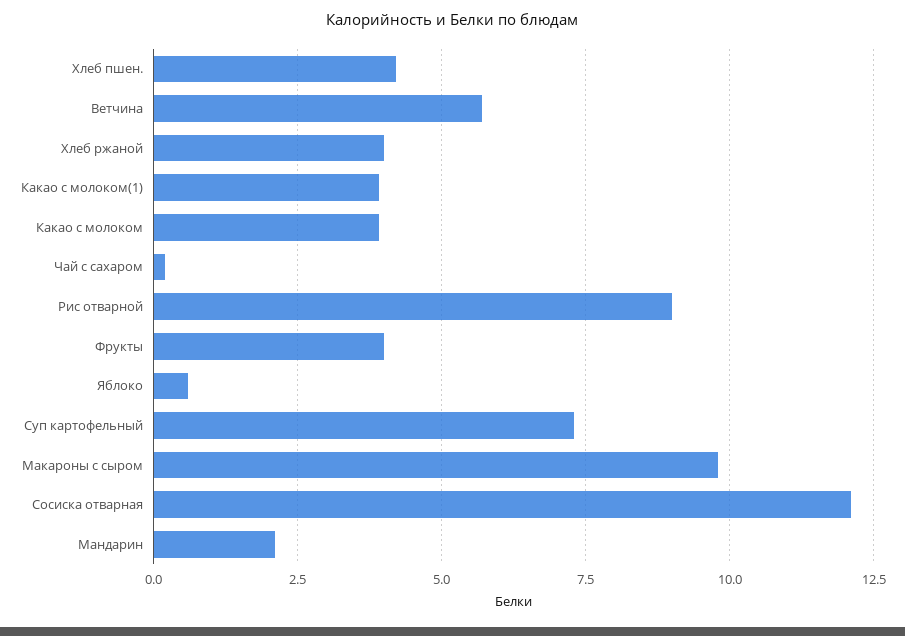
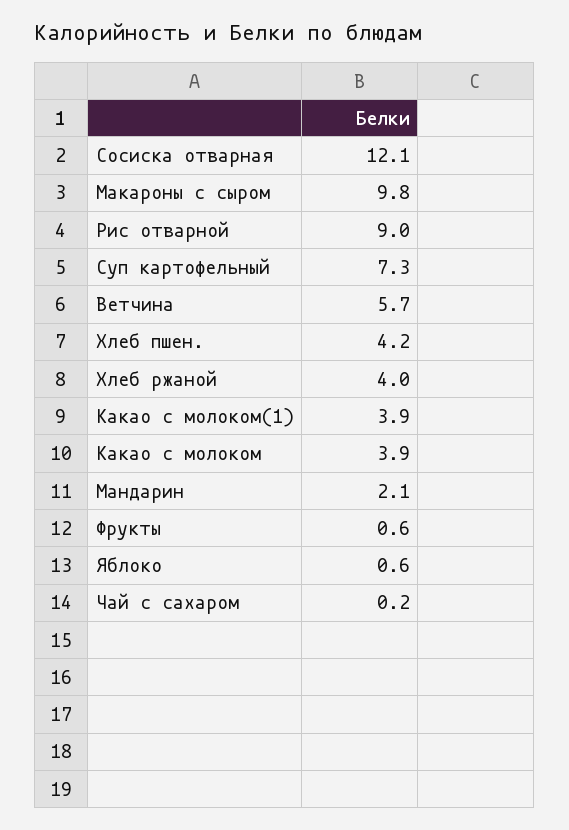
Фрукты: 4 -> 0.6

